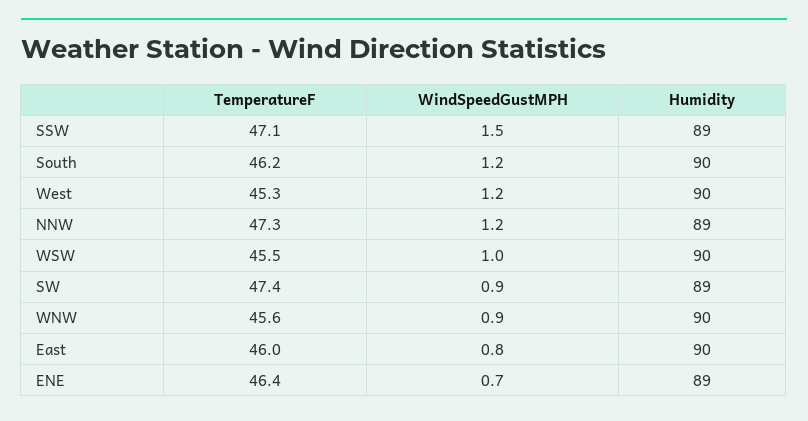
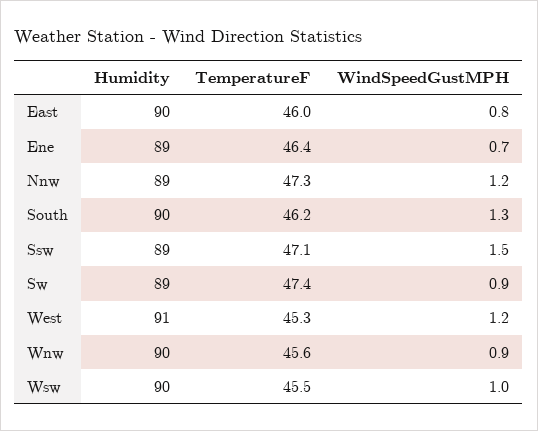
WindSpeedGustMPH, South: 1.2 -> 1.3
Humidity, West: 90 -> 91

